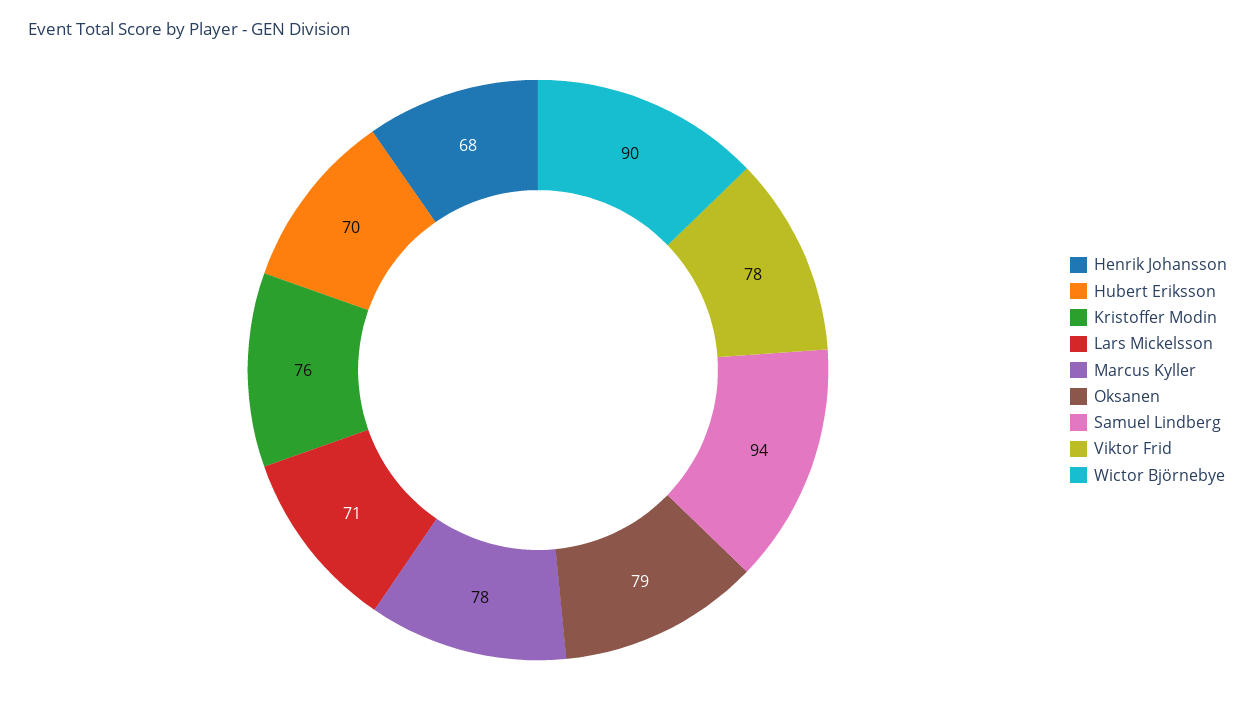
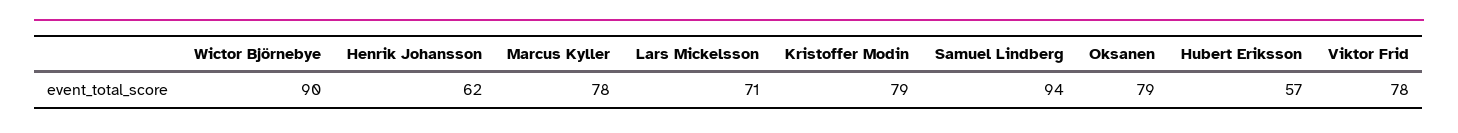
Henrik Johansson: 68 -> 62
Hubert Eriksson: 70 -> 57
Kristoffer Modin: 76 -> 79

